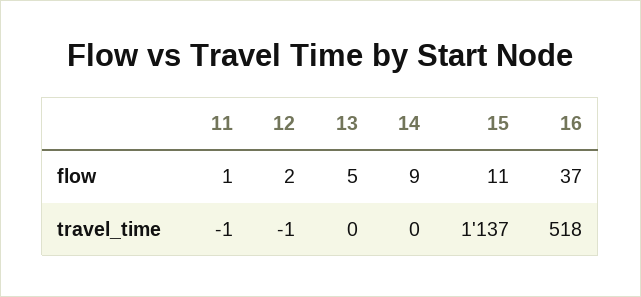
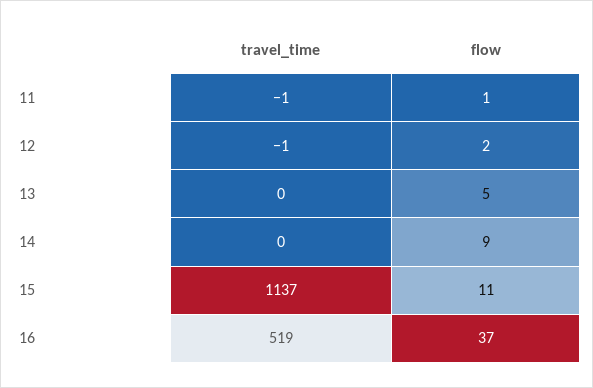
16, travel_time: 518 -> 519

